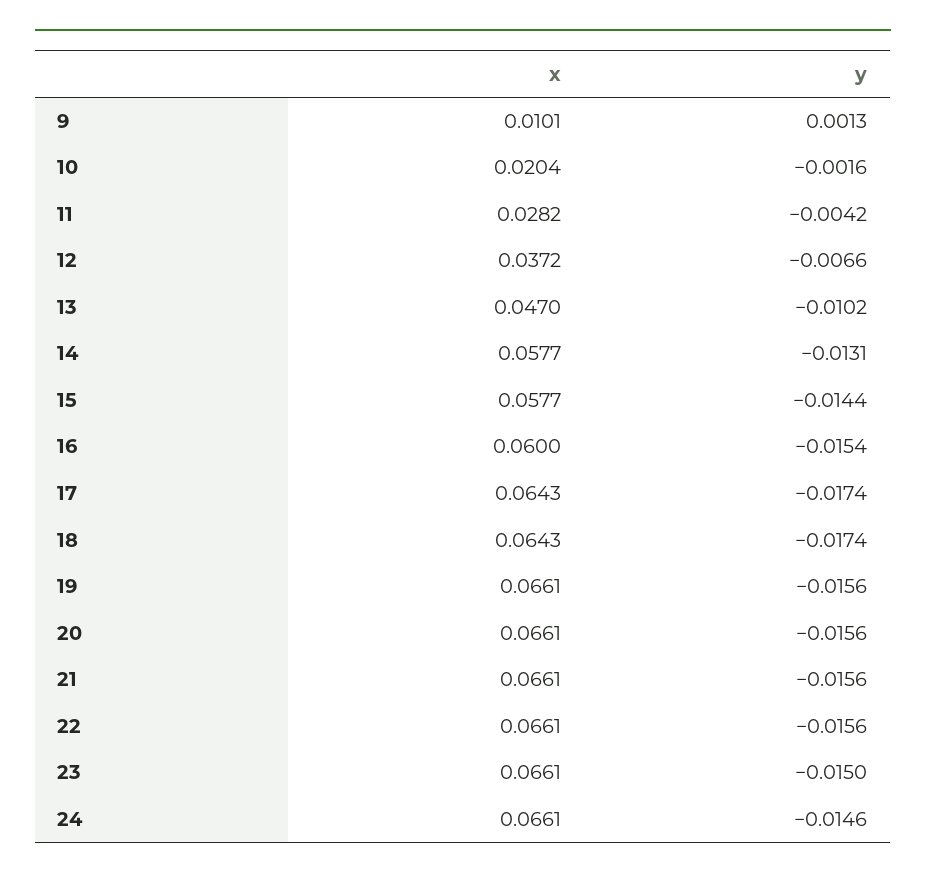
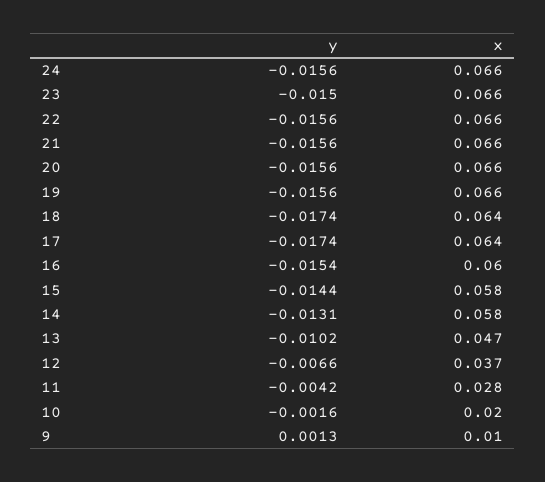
y, 24: -0.0146 -> -0.0156

